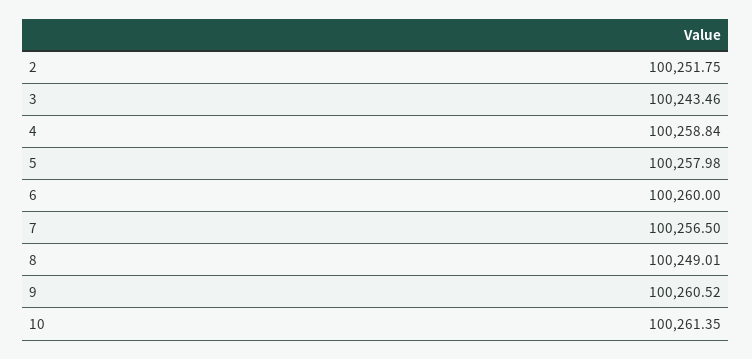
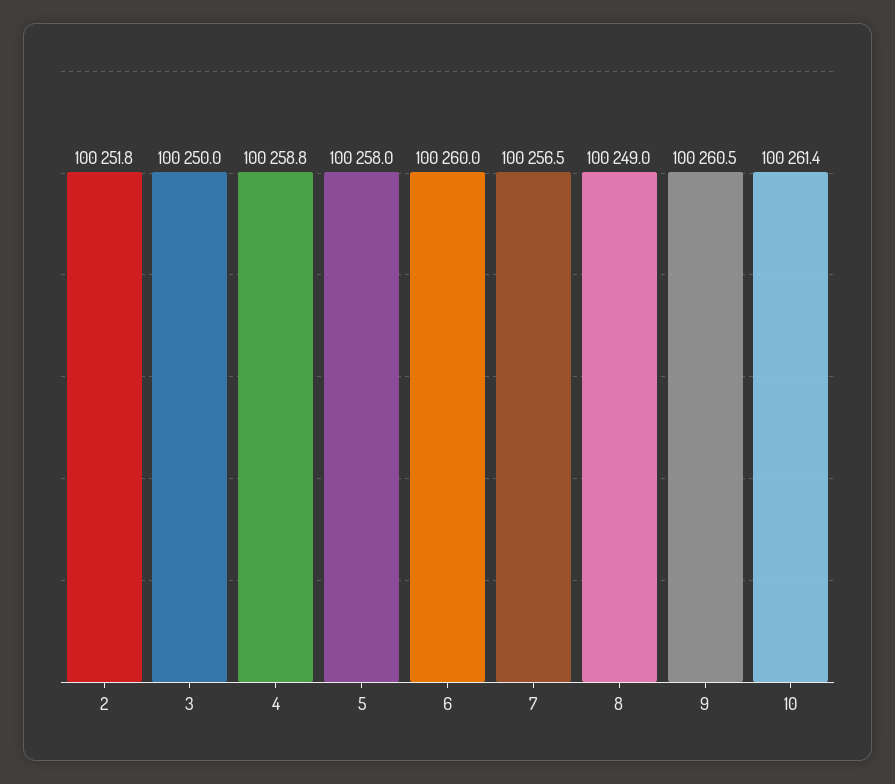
3: 100243.46 -> 100250

